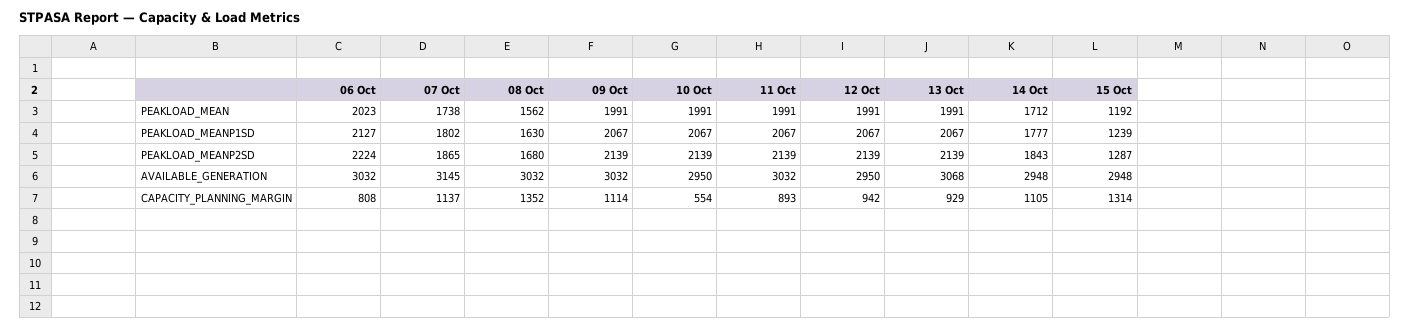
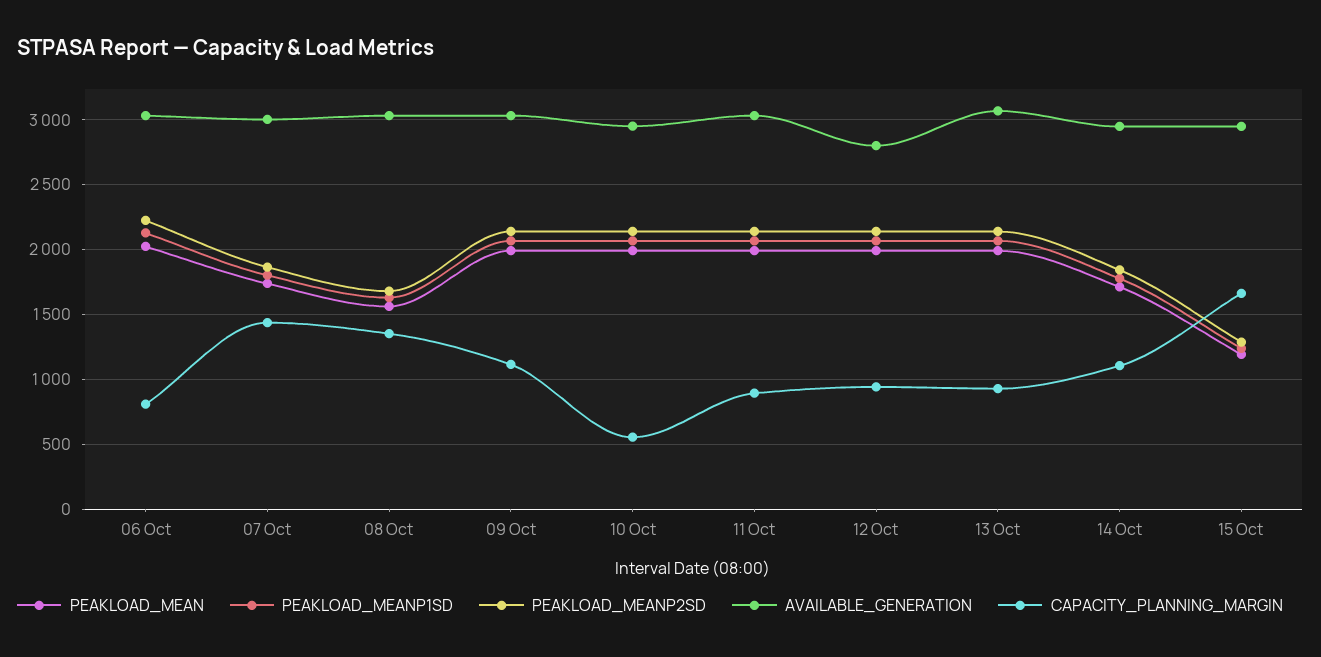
AVAILABLE_GENERATION, 07 Oct: 3145 -> 3000
AVAILABLE_GENERATION, 12 Oct: 2950 -> 2800
CAPACITY_PLANNING_MARGIN, 07 Oct: 1137 -> 1450
CAPACITY_PLANNING_MARGIN, 15 Oct: 1314 -> 1650

